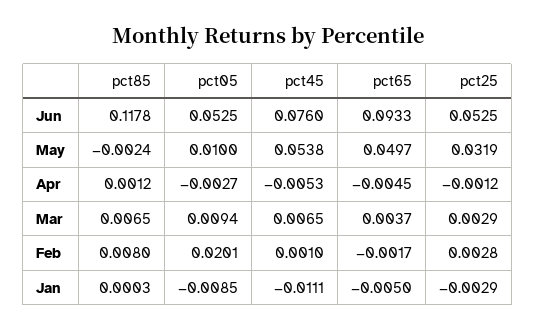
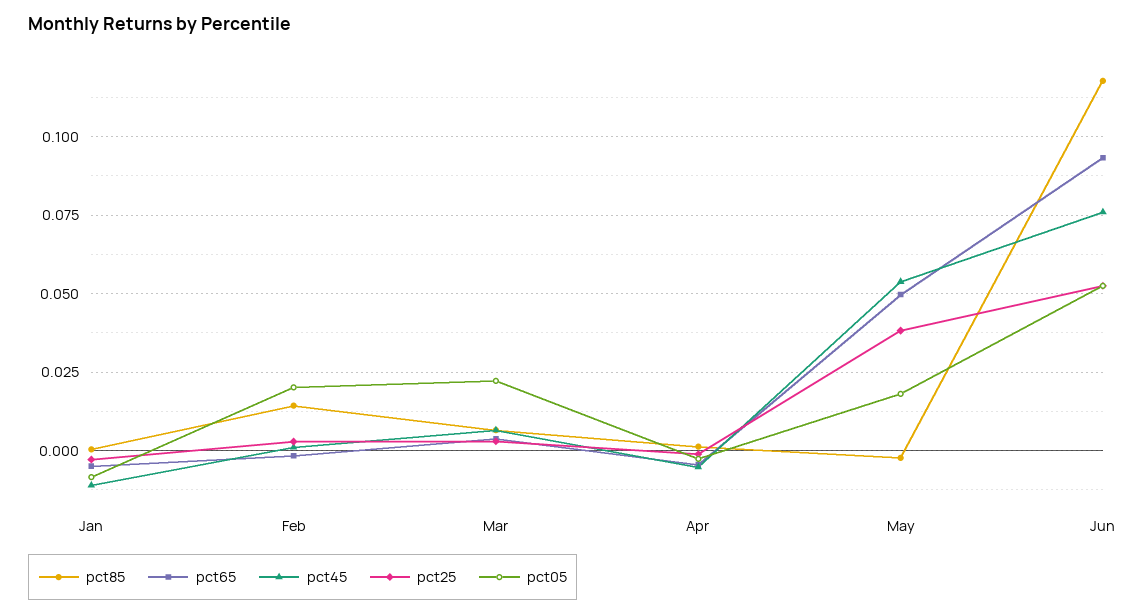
pct05, May: 0.01 -> 0.0175
pct25, May: 0.0319 -> 0.0375
pct05, Mar: 0.0094 -> 0.0225
pct85, Feb: 0.008 -> 0.015

